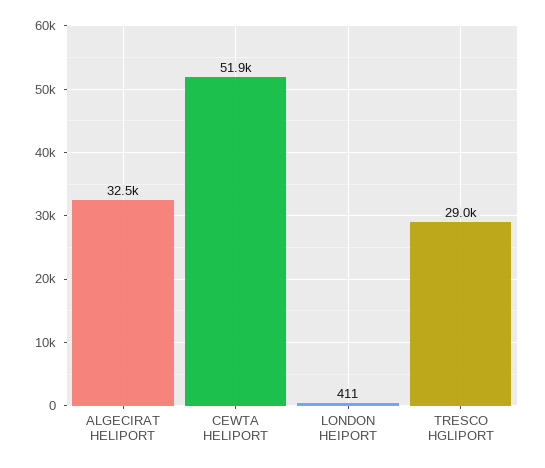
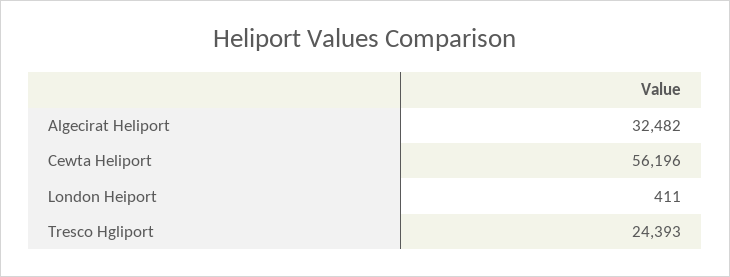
CEWTA HELIPORT: 51900 -> 56196
TRESCO HGLIPORT: 29000 -> 24393

